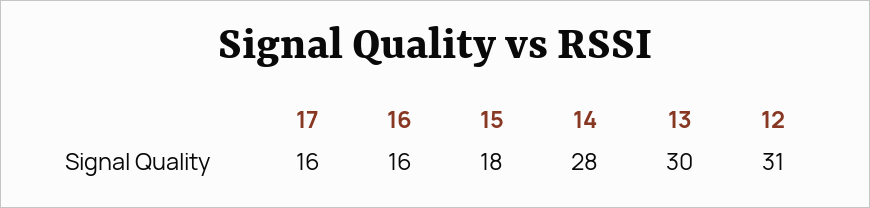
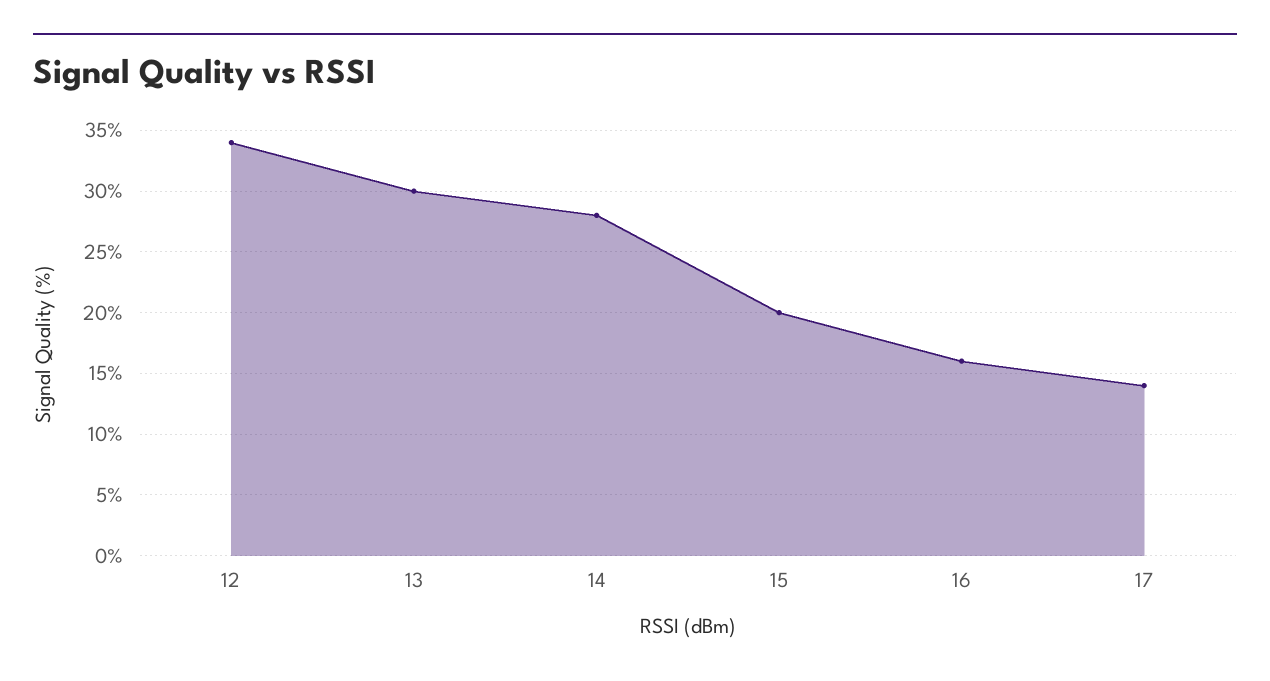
17: 16 -> 14
15: 18 -> 20
12: 31 -> 34

